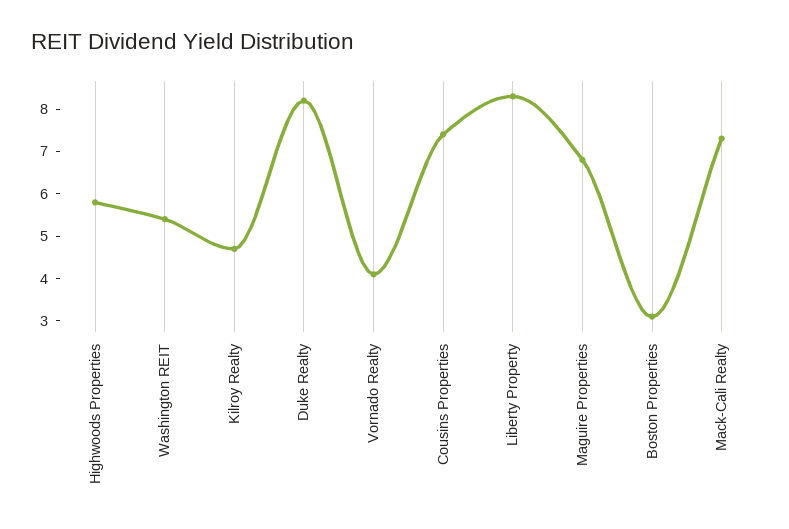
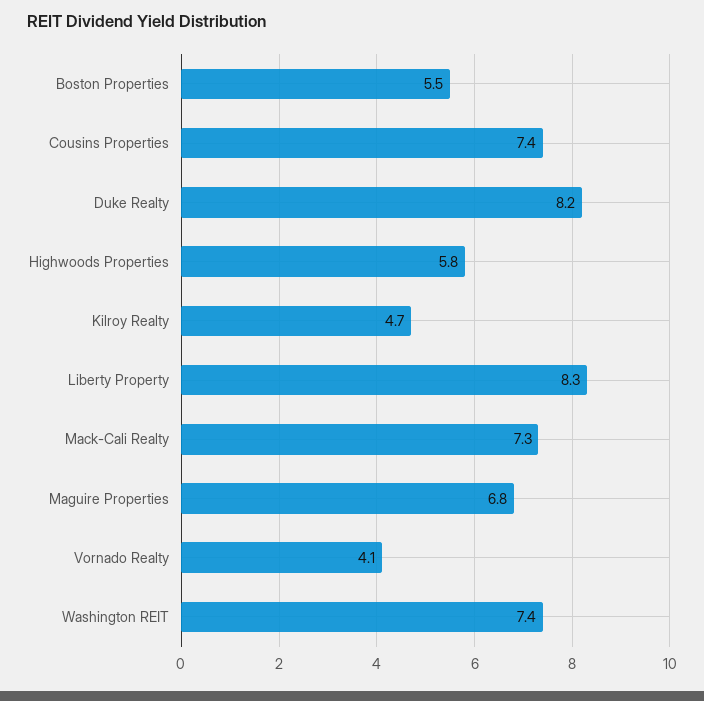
Washington REIT: 5.5 -> 7.4
Boston Properties: 3 -> 5.5

